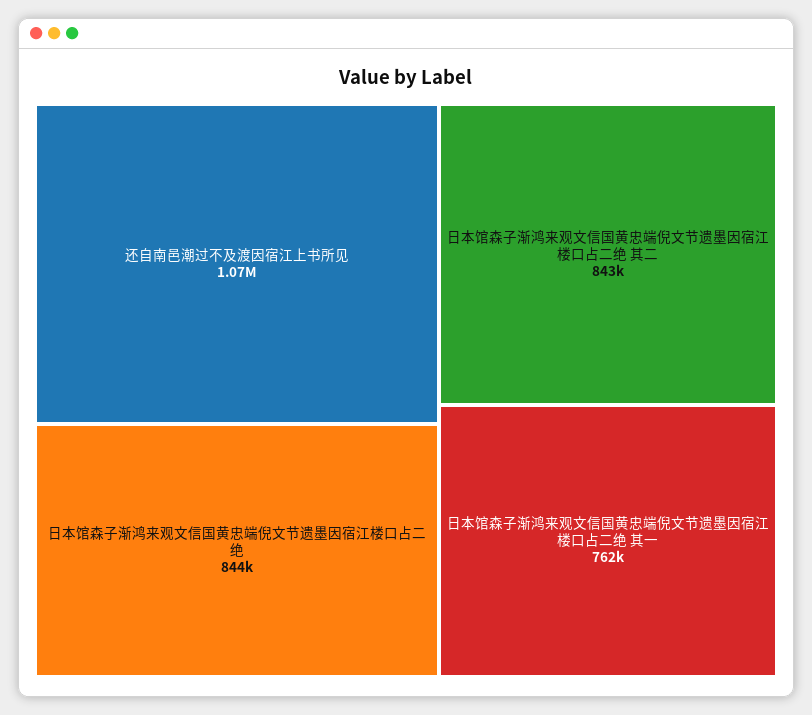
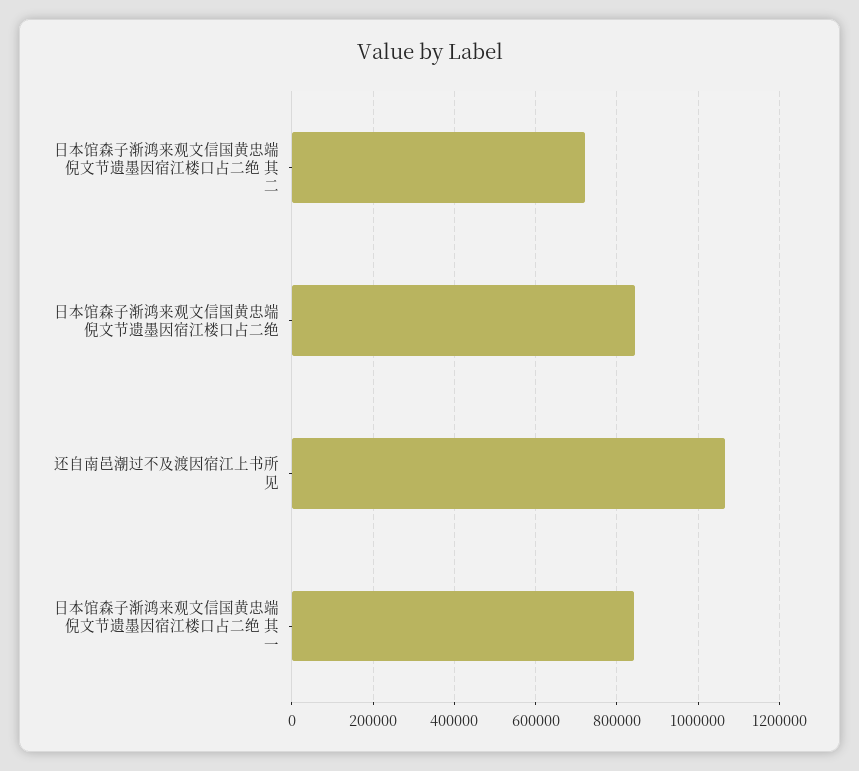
日本馆森子渐鸿来观文信国黄忠端倪文节遗墨因宿江楼口占二绝 其二: 843000 -> 720000
日本馆森子渐鸿来观文信国黄忠端倪文节遗墨因宿江楼口占二绝 其一: 762000 -> 840000

